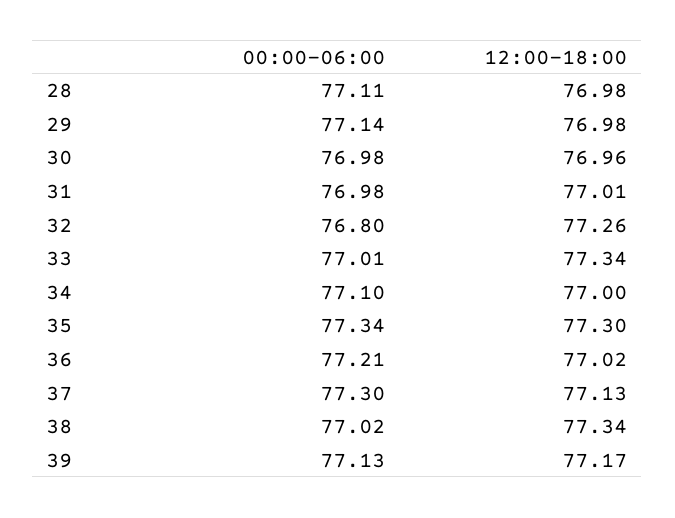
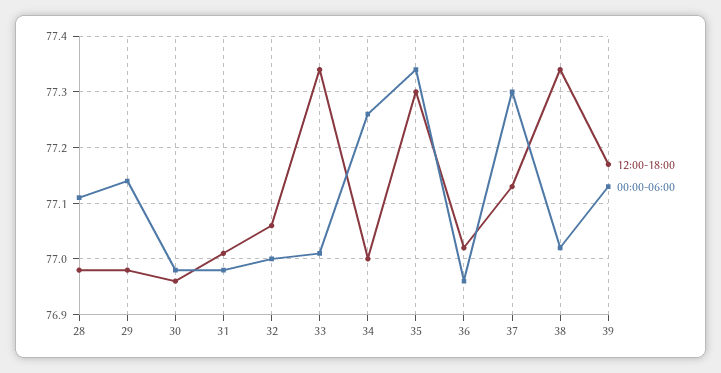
00:00-06:00, 32: 76.8 -> 77
12:00-18:00, 32: 77.26 -> 77.05
00:00-06:00, 34: 77.1 -> 77.25
00:00-06:00, 36: 77.21 -> 76.95

